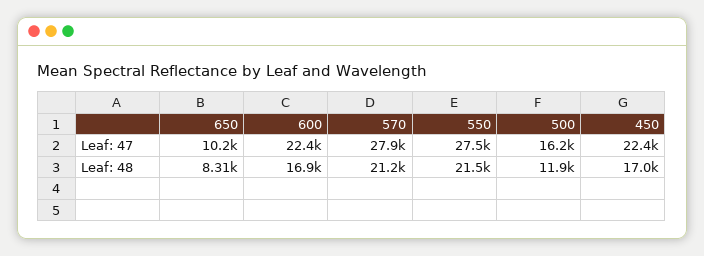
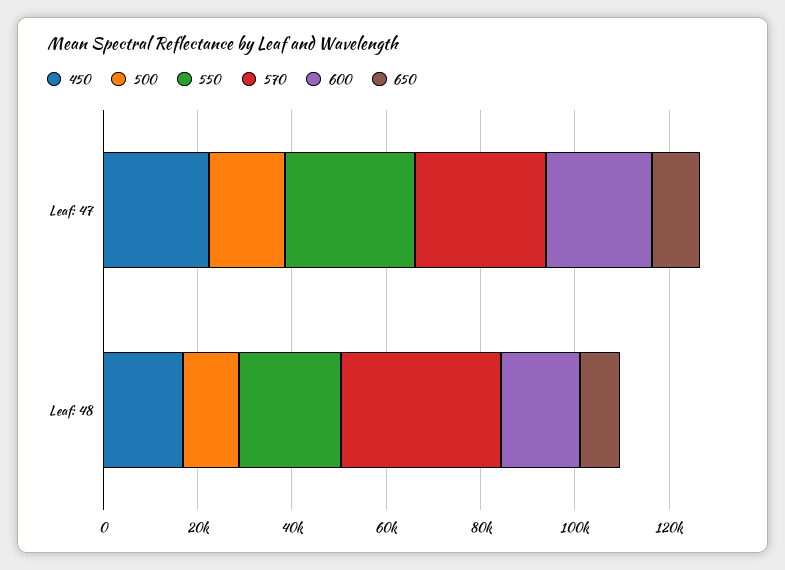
570, Leaf: 48: 21200 -> 35000

